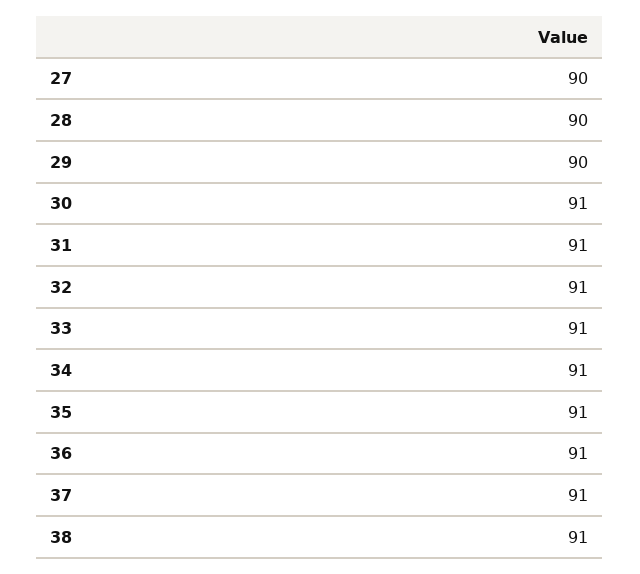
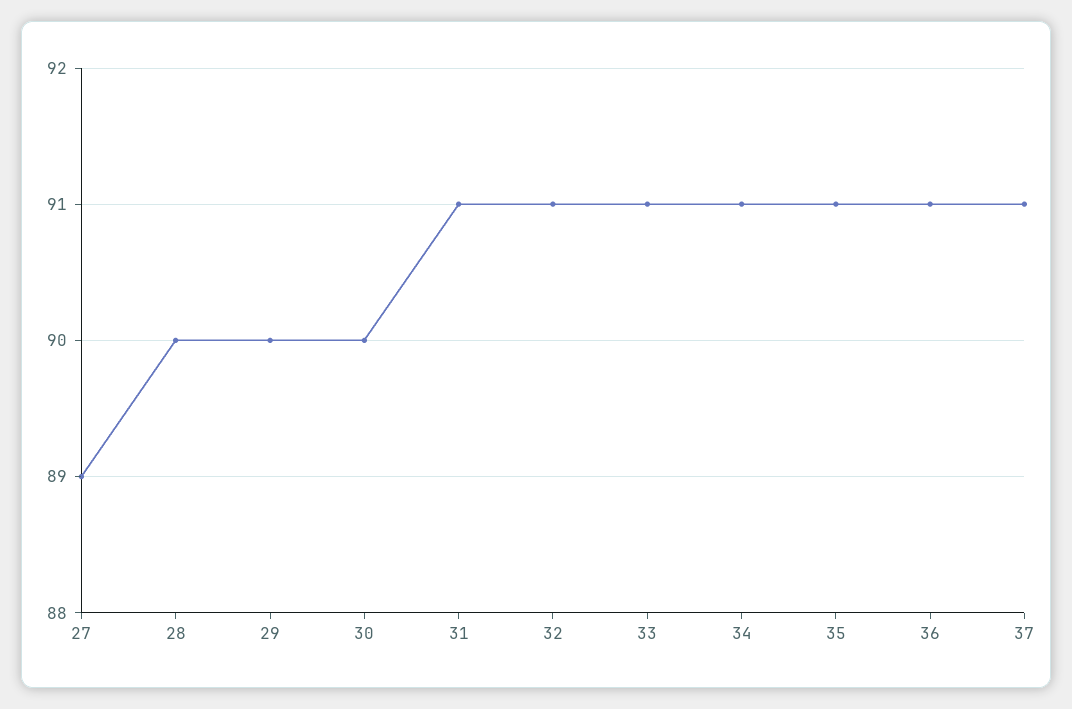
27: 90 -> 89
30: 91 -> 90
38: 91 -> none

